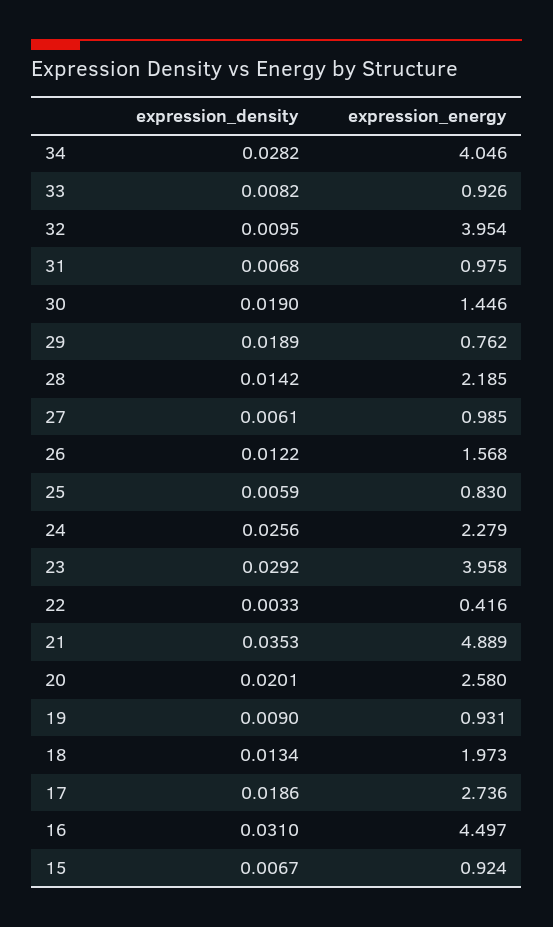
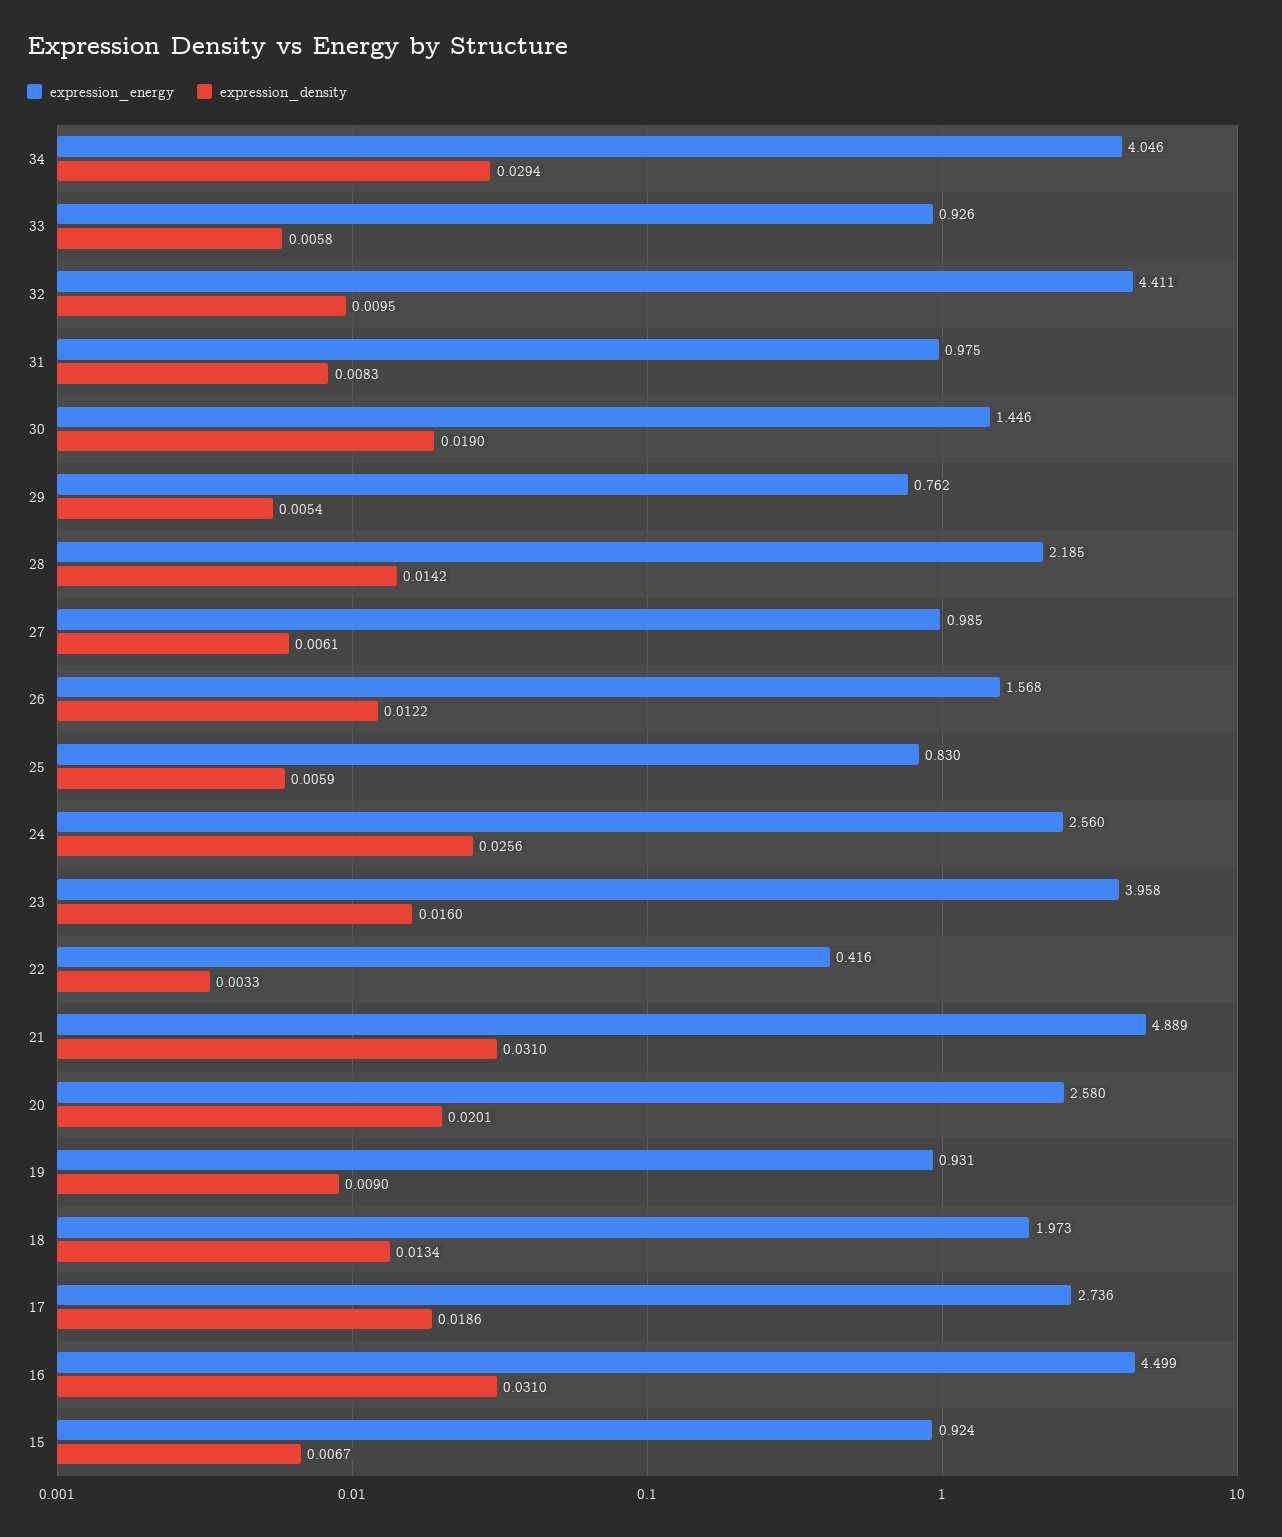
expression_density, 34: 0.0282 -> 0.0294
expression_density, 33: 0.0082 -> 0.0058
expression_energy, 32: 3.954 -> 4.411
expression_density, 31: 0.0068 -> 0.0083
expression_density, 29: 0.0189 -> 0.0054
expression_energy, 24: 2.279 -> 2.56
expression_density, 23: 0.0292 -> 0.016
expression_density, 21: 0.0353 -> 0.031
expression_energy, 16: 4.497 -> 4.499

